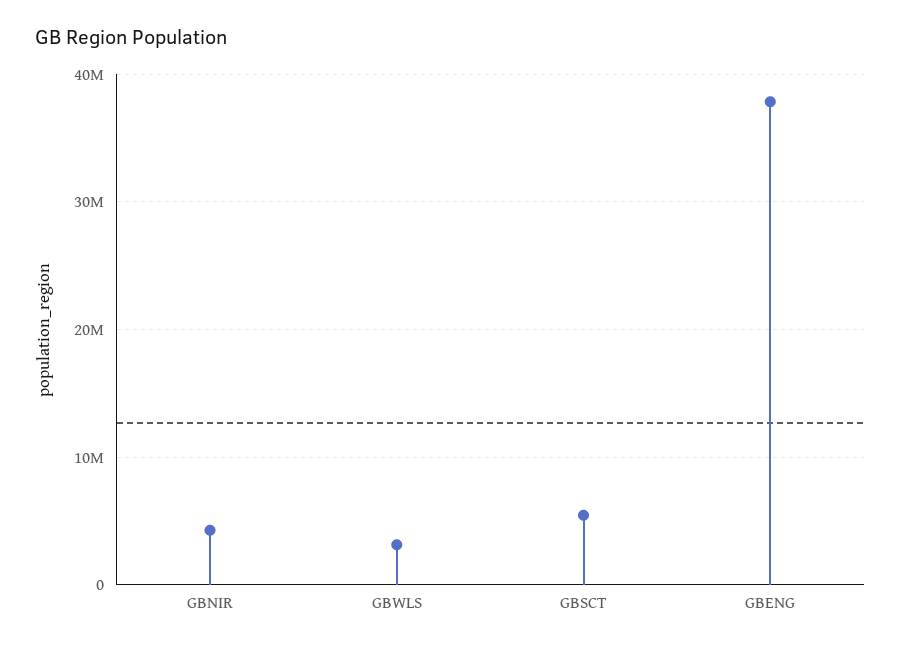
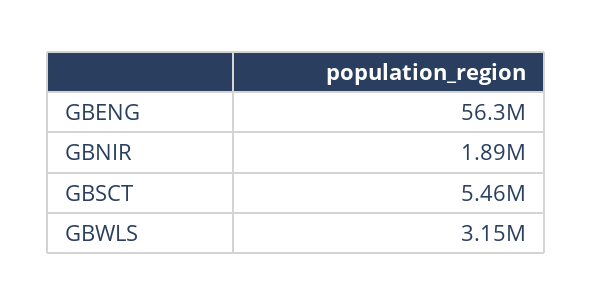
GBNIR: 4000000 -> 1890000
GBENG: 38000000 -> 56300000

